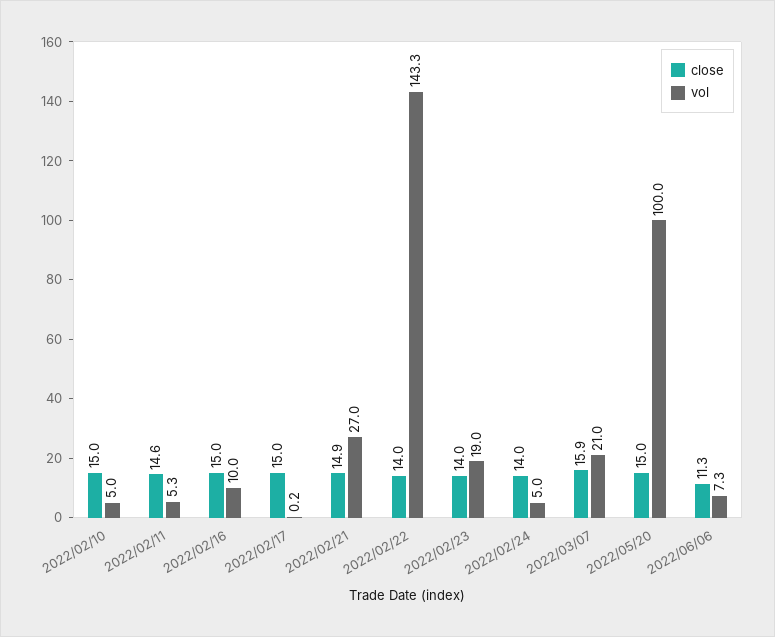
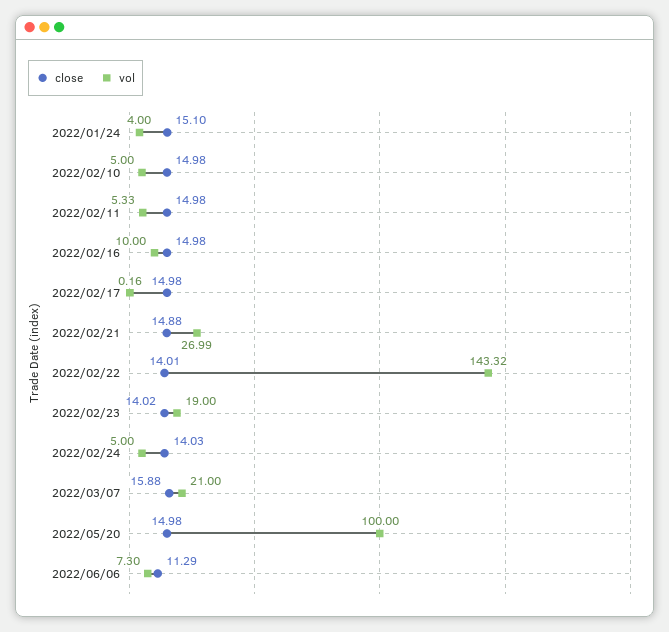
close, 2022/02/11: 14.6 -> 14.98
close, 2022/01/24: none -> 15.1
vol, 2022/01/24: none -> 4

